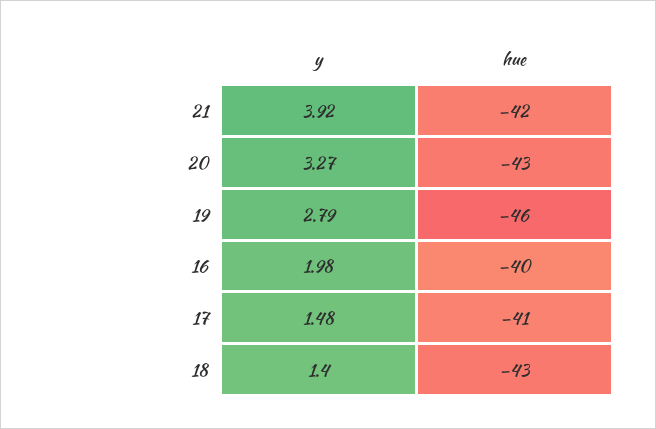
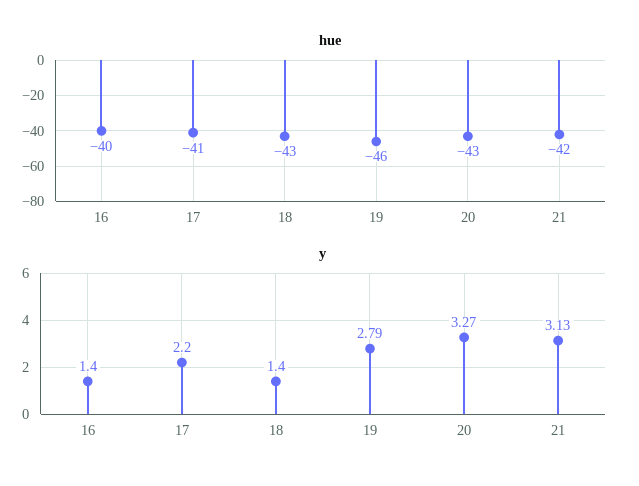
y, 21: 3.92 -> 3.13
y, 16: 1.98 -> 1.4
y, 17: 1.48 -> 2.2

